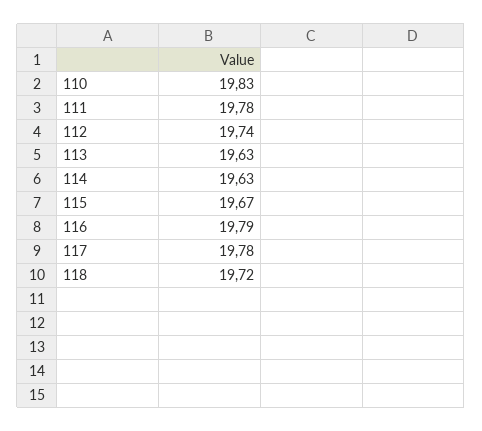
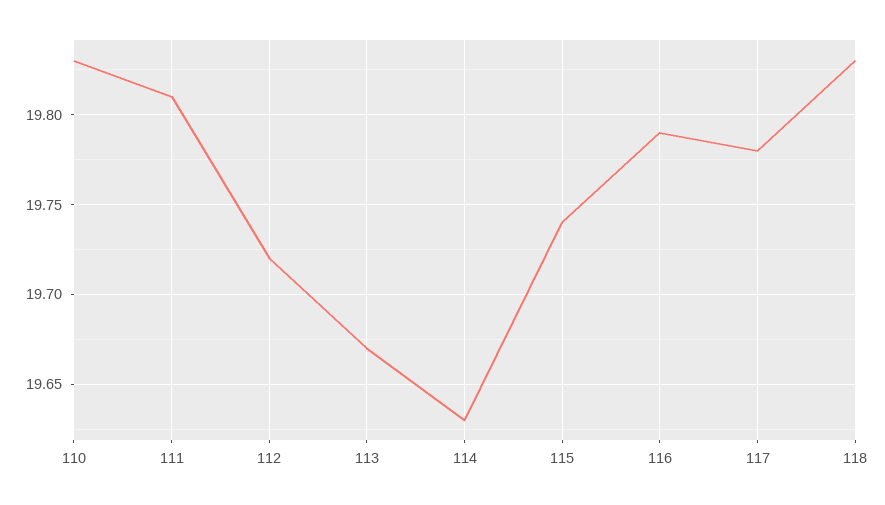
111: 19.78 -> 19.81
112: 19.74 -> 19.72
113: 19.63 -> 19.67
115: 19.67 -> 19.74
118: 19.72 -> 19.83

